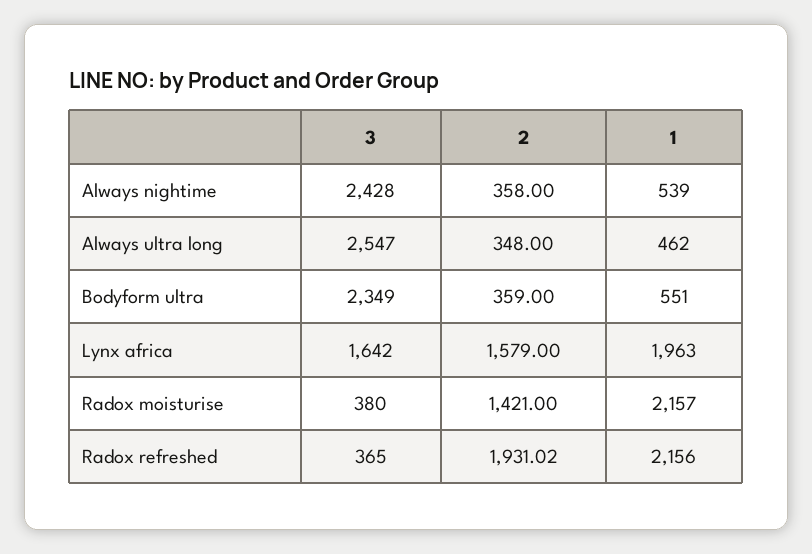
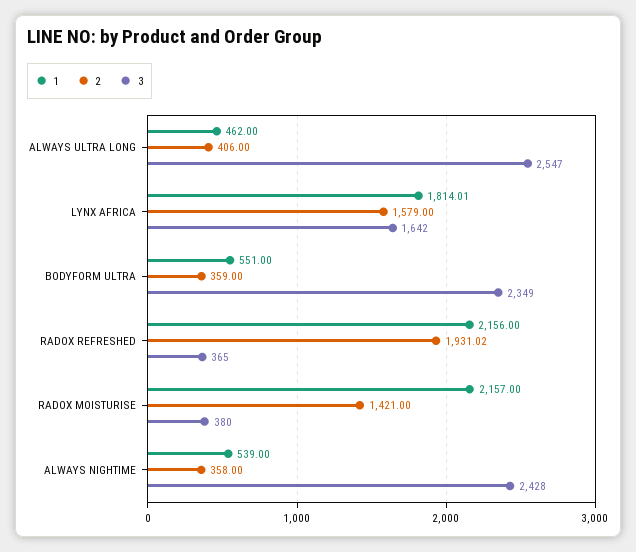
2, Always ultra long: 348 -> 406
1, Lynx africa: 1963 -> 1814.01

